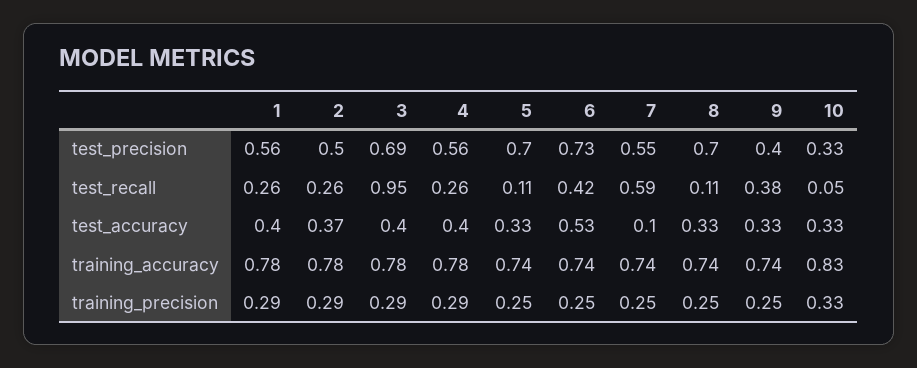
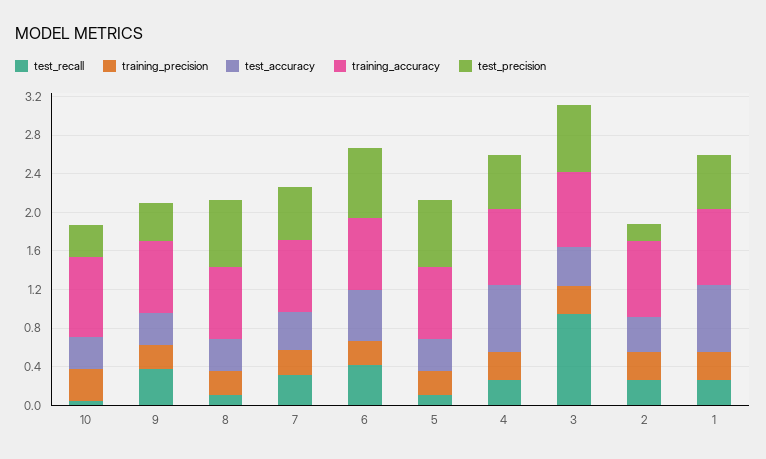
test_precision, 2: 0.5 -> 0.2
test_recall, 7: 0.59 -> 0.3
test_accuracy, 1: 0.4 -> 0.7
test_accuracy, 4: 0.4 -> 0.7
test_accuracy, 7: 0.1 -> 0.4

